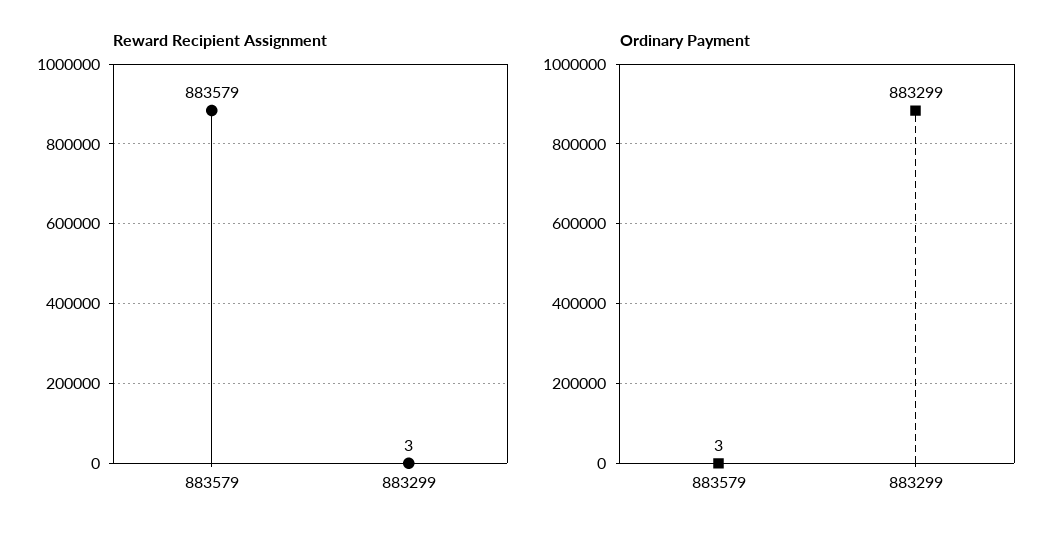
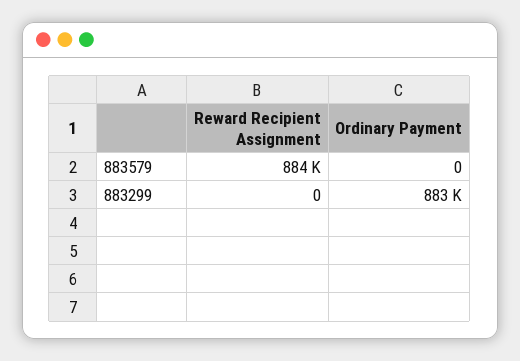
Reward Recipient Assignment, 883299: 3 -> 0
Ordinary Payment, 883579: 3 -> 0

